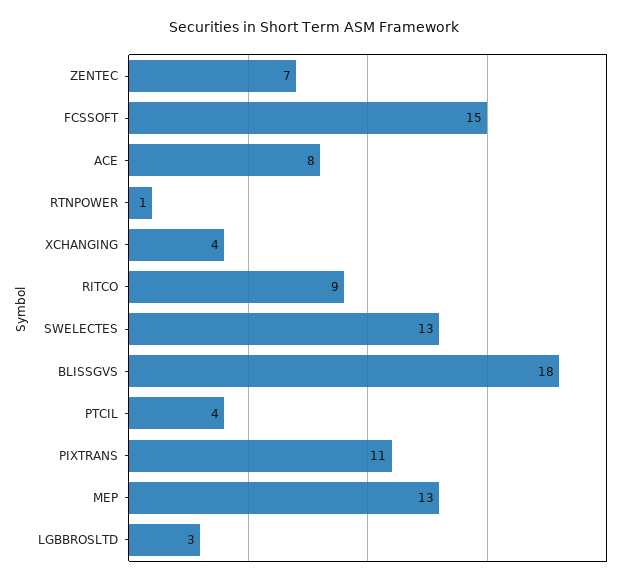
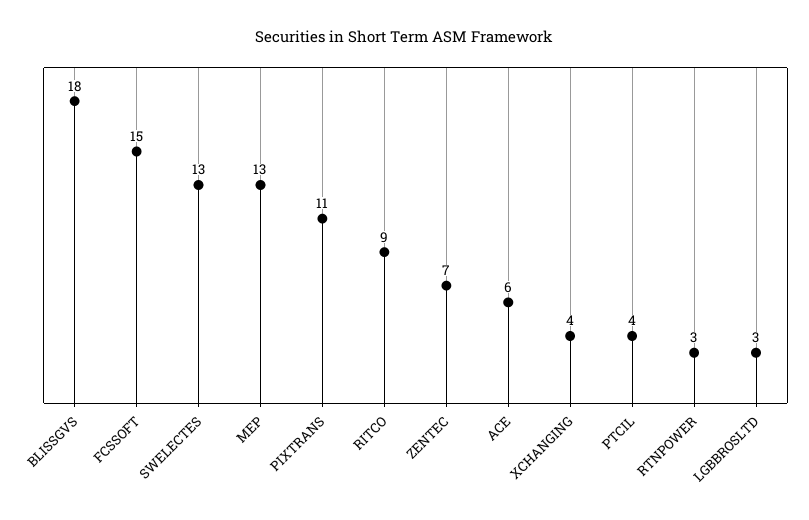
ACE: 8 -> 6
RTNPOWER: 1 -> 3

